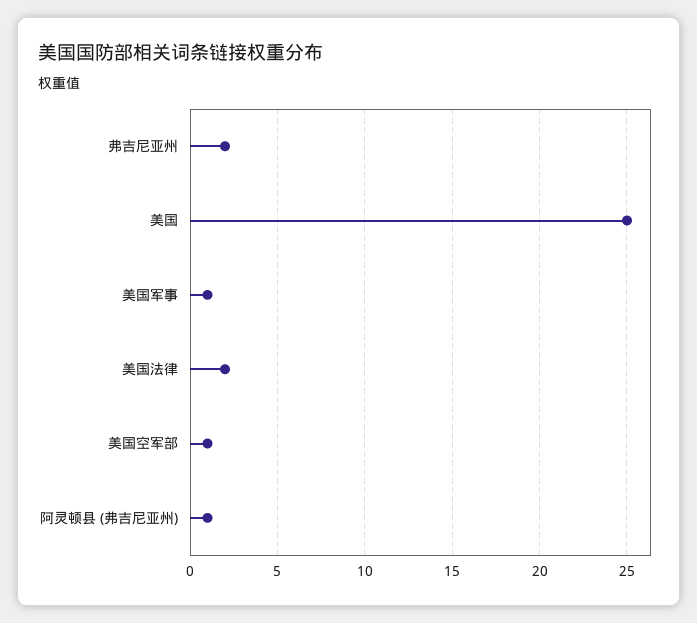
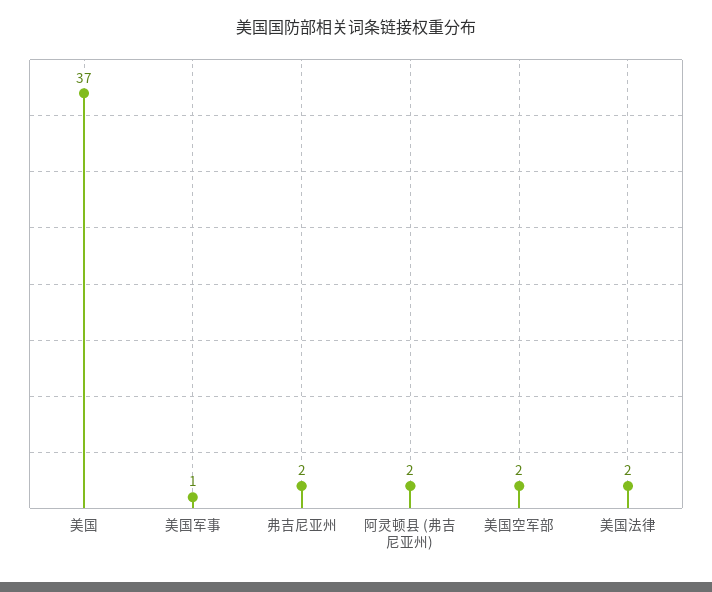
美国: 25 -> 37
美国空军部: 1 -> 2
阿灵顿县 (弗吉尼亚州): 1 -> 2

